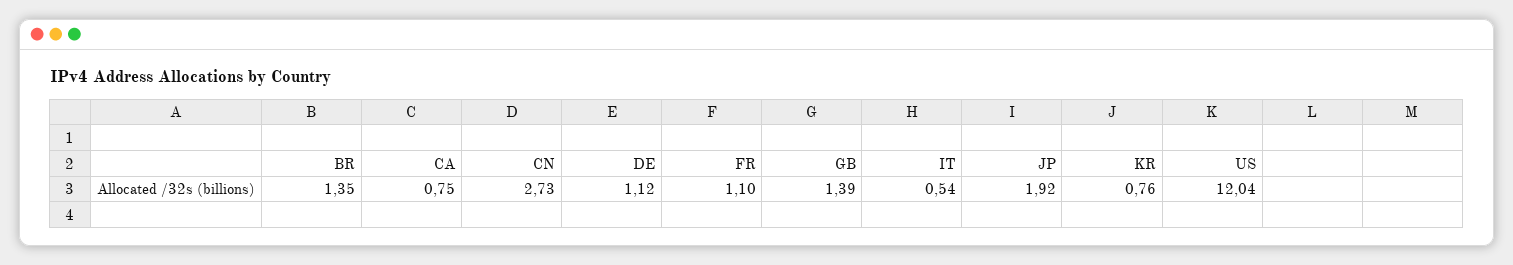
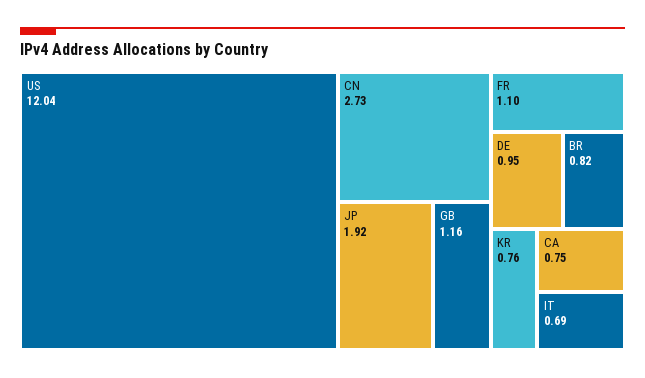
BR: 1.35 -> 0.82
DE: 1.12 -> 0.95
GB: 1.39 -> 1.16
IT: 0.54 -> 0.69

